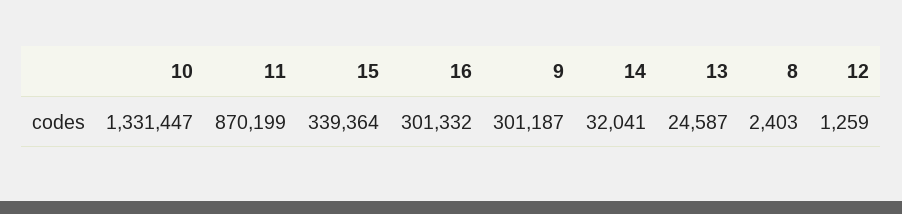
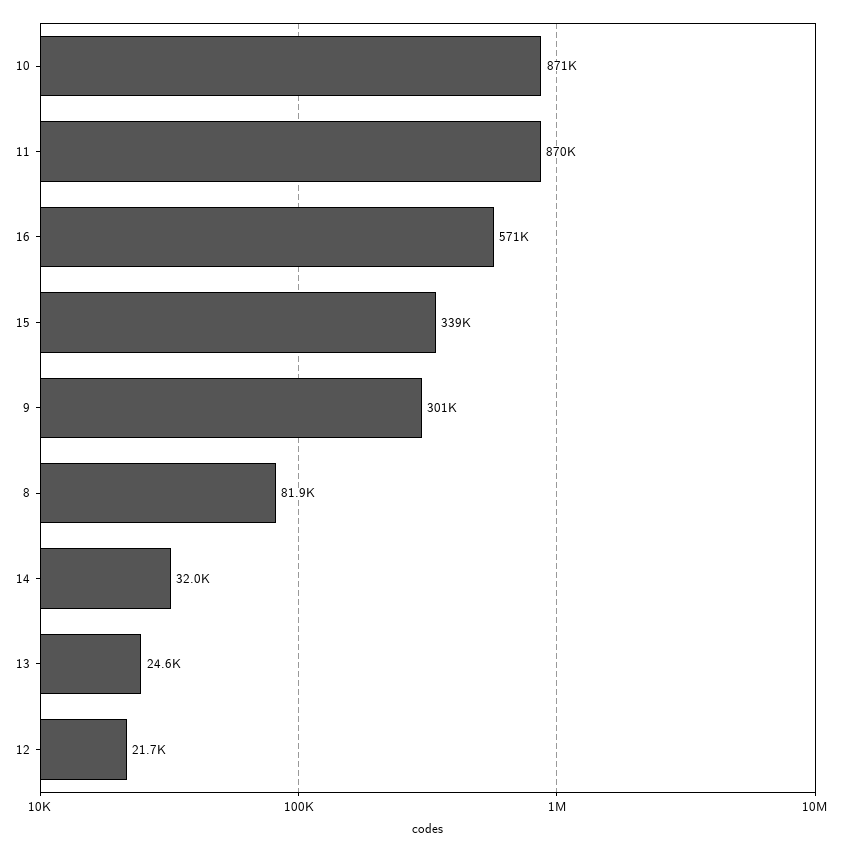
10: 1331447 -> 871000
16: 301332 -> 571000
8: 2403 -> 81900
12: 1259 -> 21700

